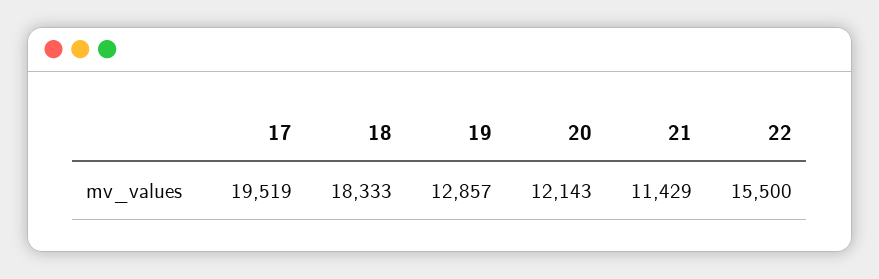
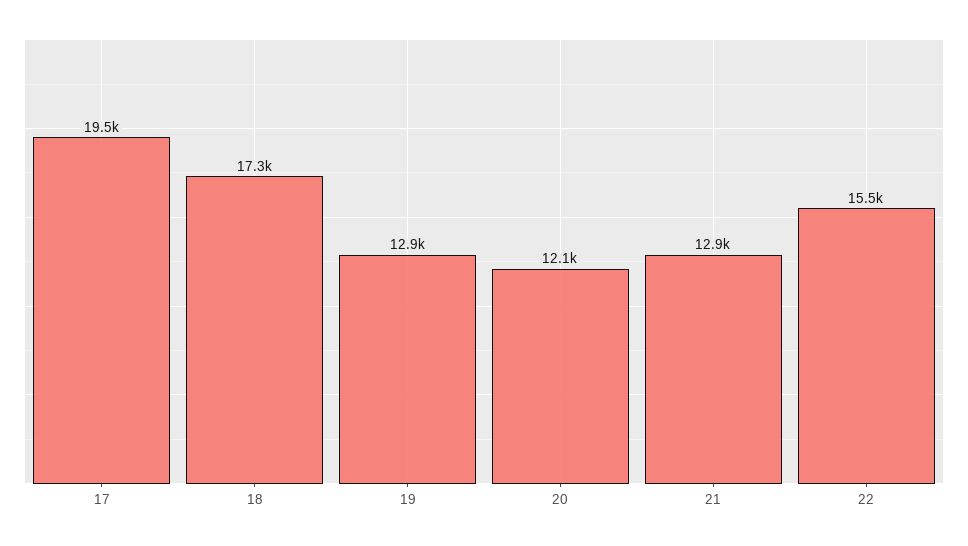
18: 18333 -> 17300
21: 11429 -> 12900

